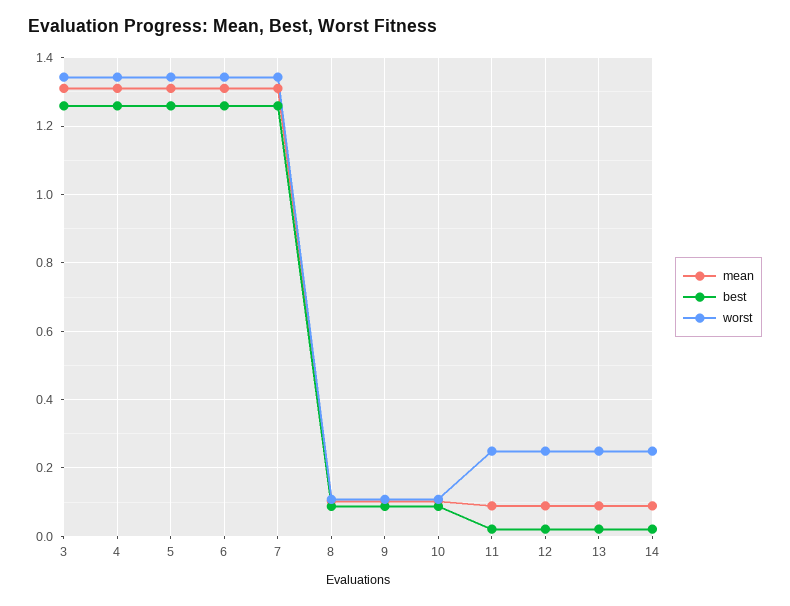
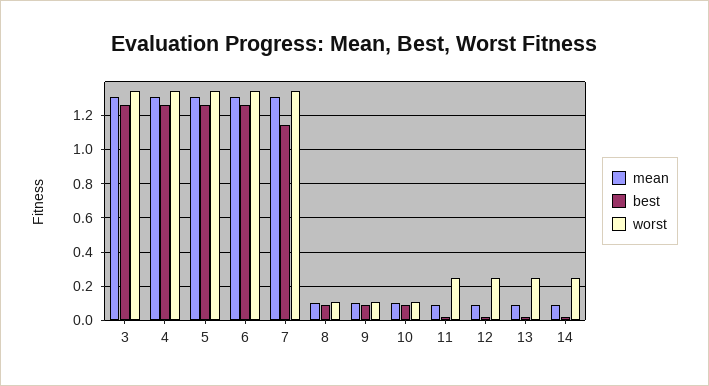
best, 7: 1.26 -> 1.15

